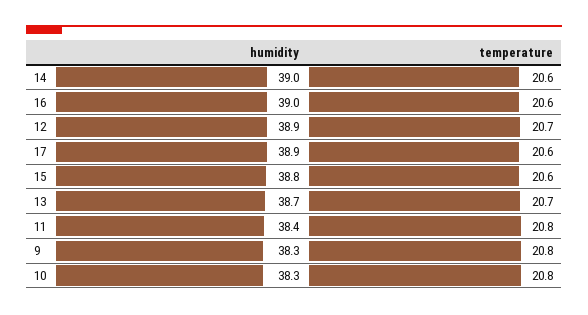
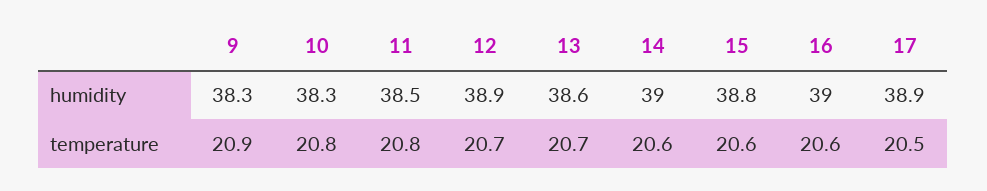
temperature, 17: 20.6 -> 20.5
humidity, 13: 38.7 -> 38.6
humidity, 11: 38.4 -> 38.5
temperature, 9: 20.8 -> 20.9

